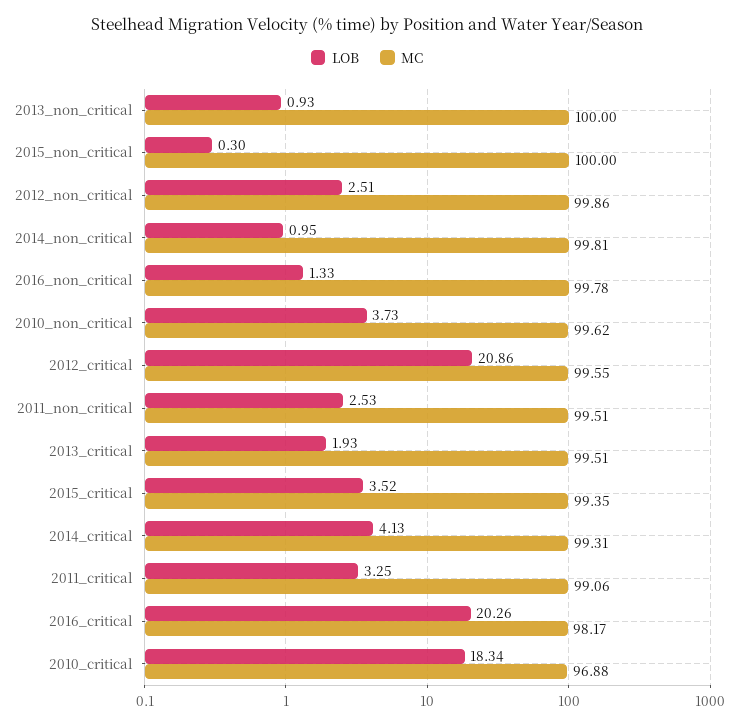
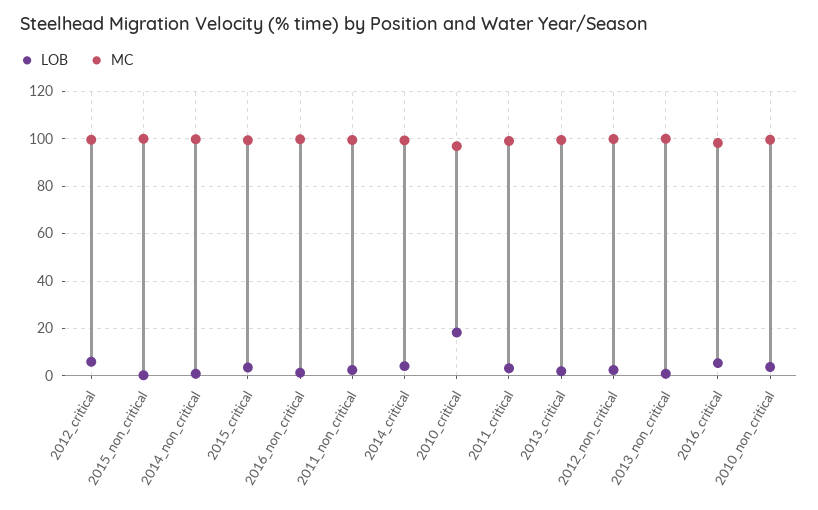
LOB, 2012_critical: 20.86 -> 5
LOB, 2016_critical: 20.26 -> 5

